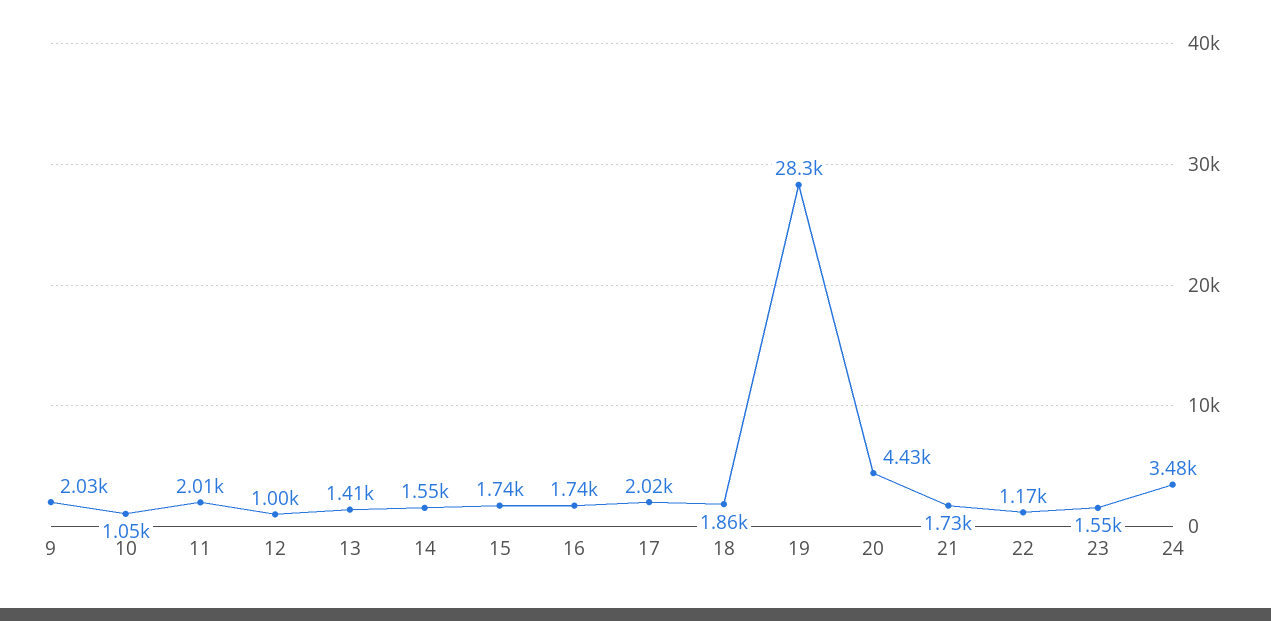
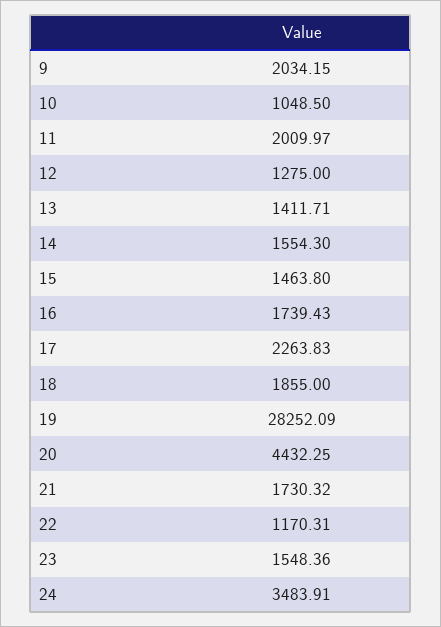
12: 1000 -> 1275
15: 1740 -> 1463.8
17: 2020 -> 2263.83

